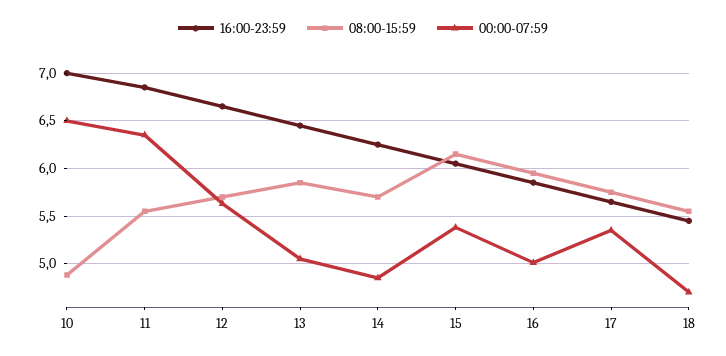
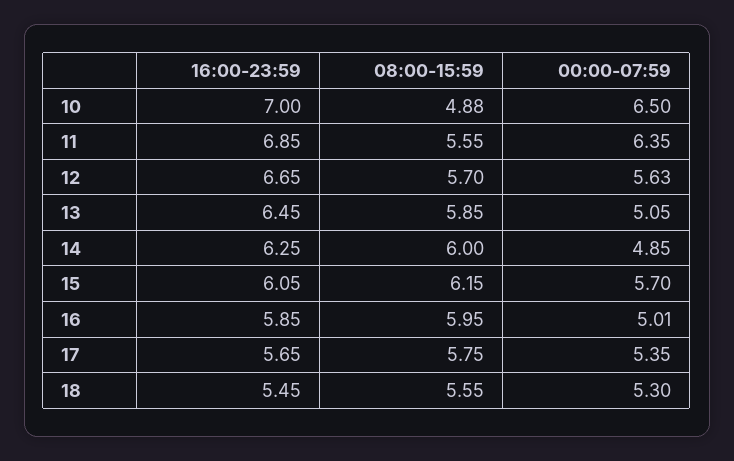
08:00-15:59, 14: 5.7 -> 6
00:00-07:59, 15: 5.4 -> 5.7
00:00-07:59, 18: 4.7 -> 5.3

